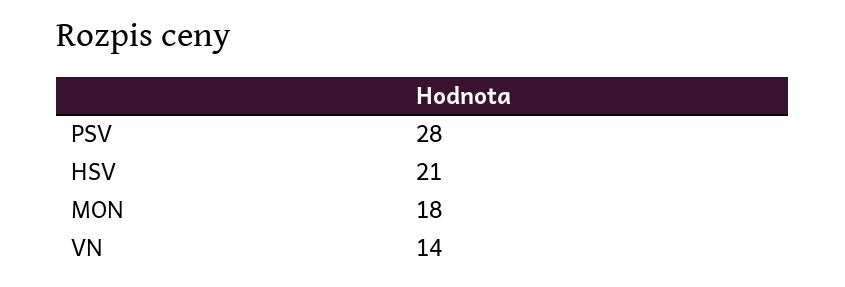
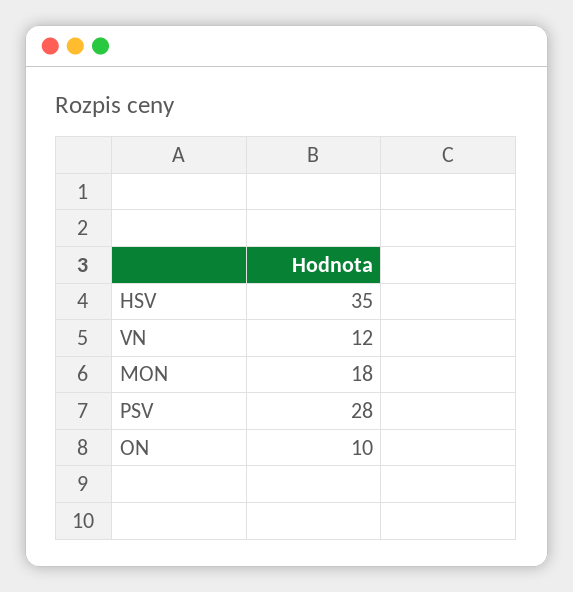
HSV: 21 -> 35
VN: 14 -> 12
ON: none -> 10

